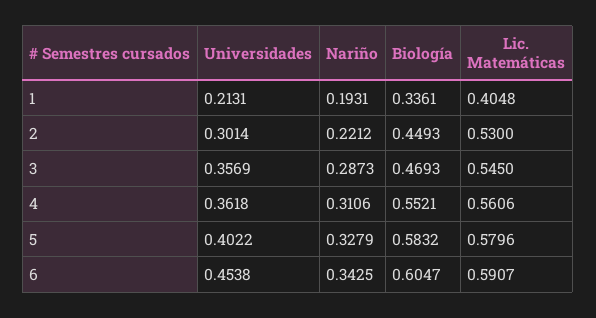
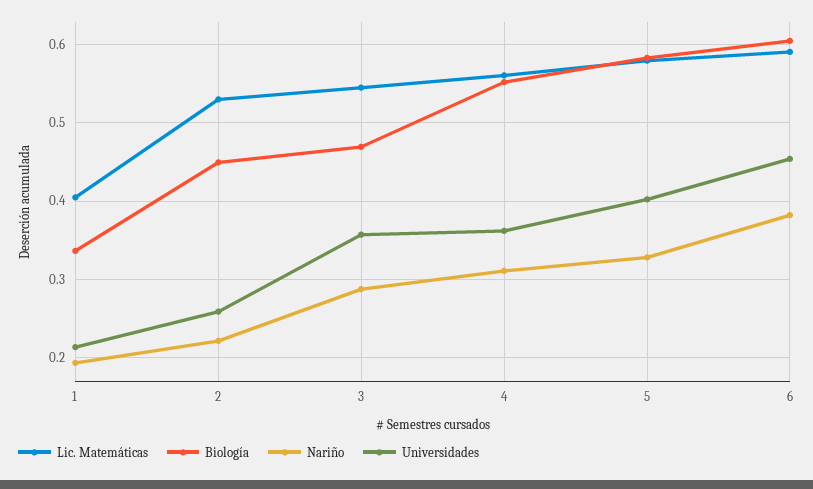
Universidades, 2: 0.3014 -> 0.26
Nariño, 6: 0.3425 -> 0.38

